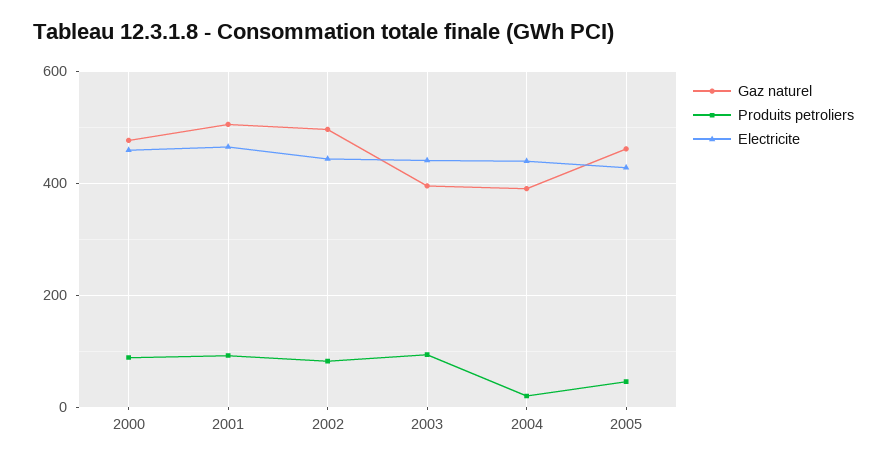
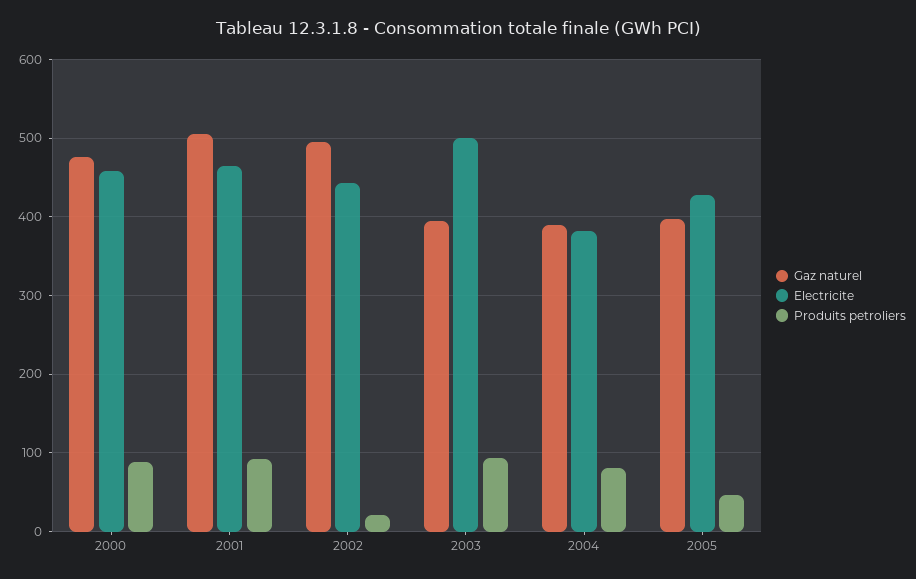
Produits petroliers, 2002: 80 -> 20
Electricite, 2003: 440 -> 500
Produits petroliers, 2004: 20 -> 80
Electricite, 2004: 440 -> 380
Gaz naturel, 2005: 460 -> 400

